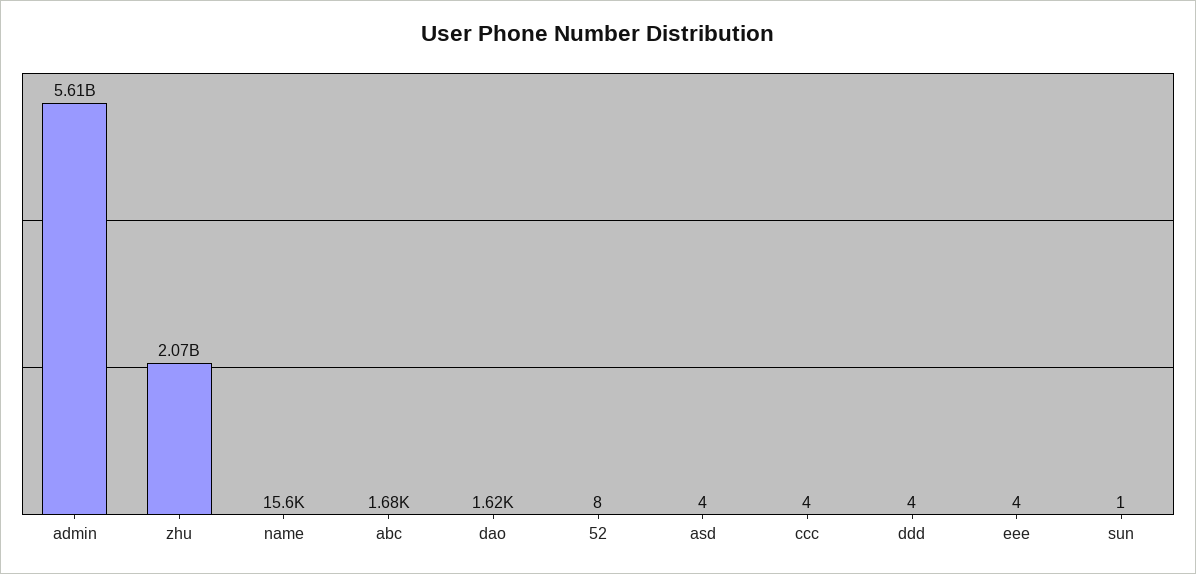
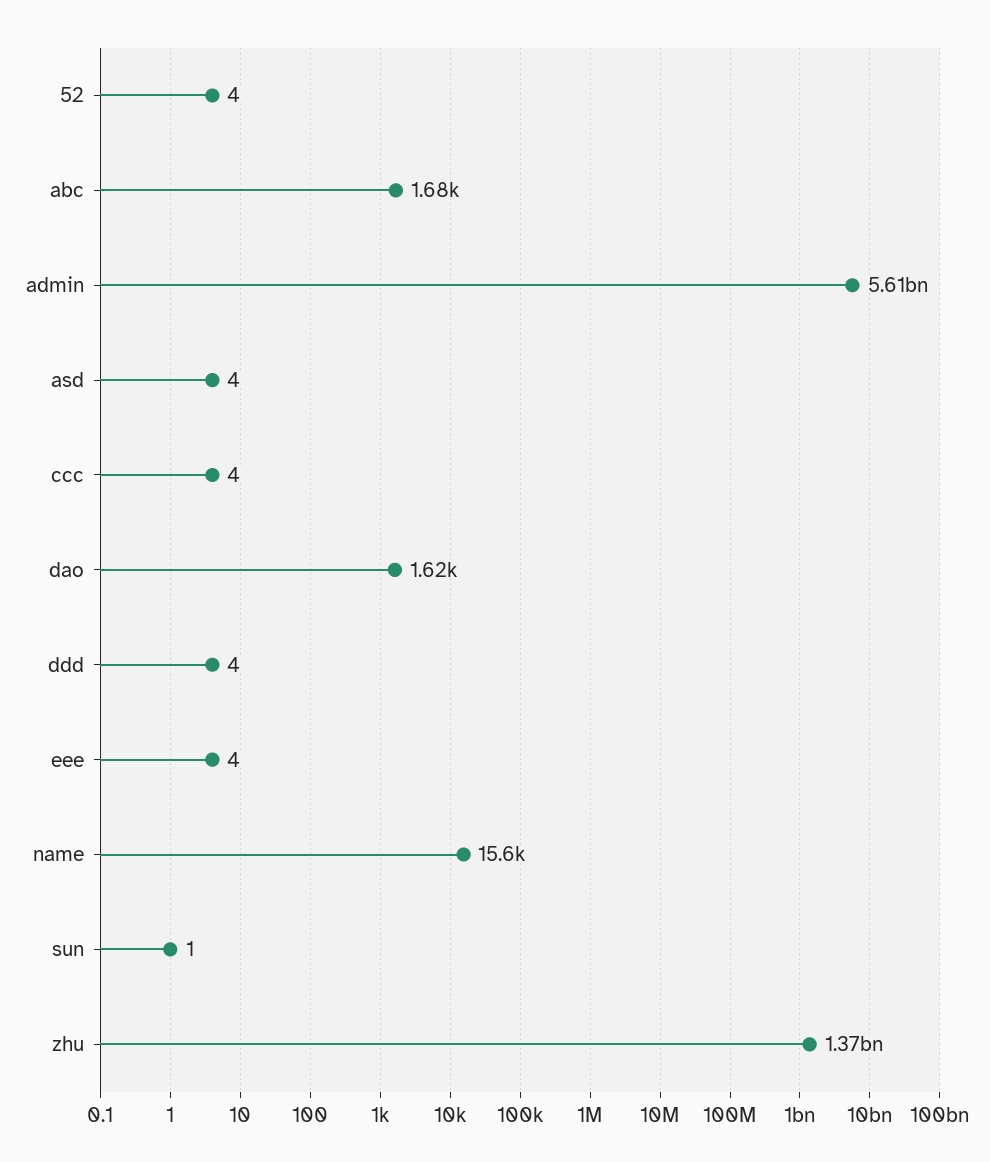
zhu: 2070000000 -> 1370000000
52: 8 -> 4

